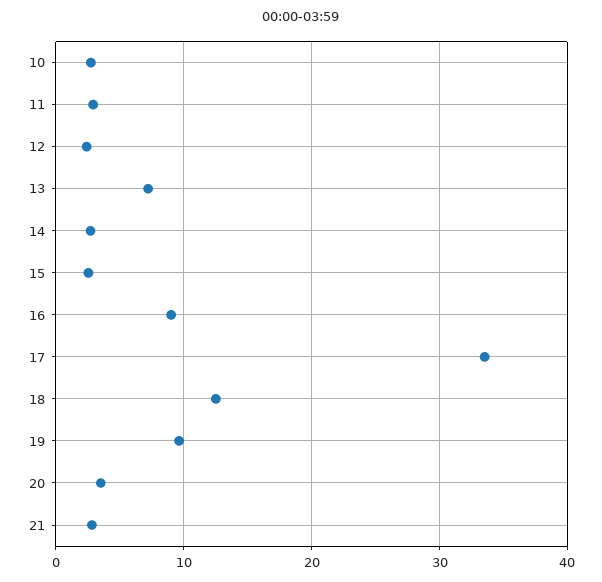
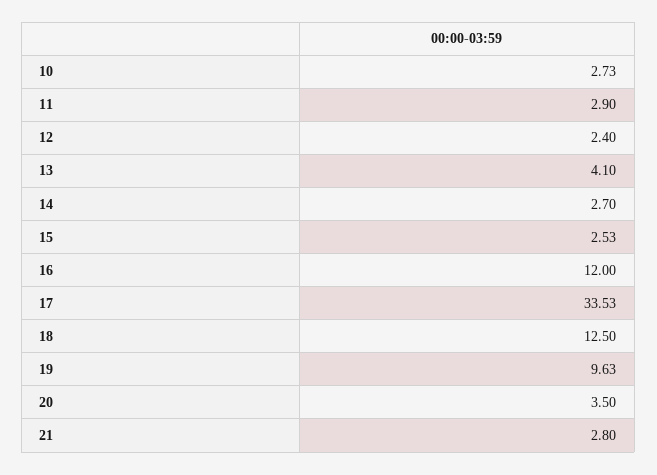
13: 7 -> 4.1
16: 9 -> 12

